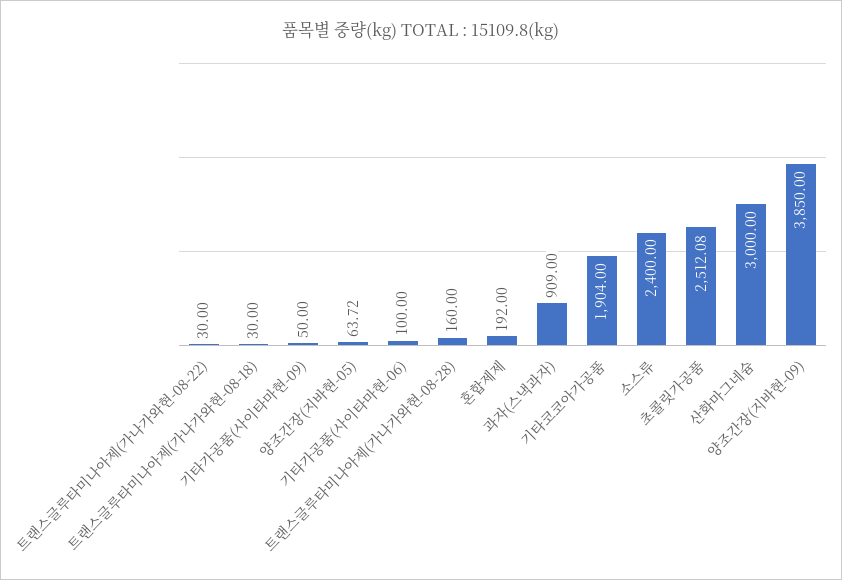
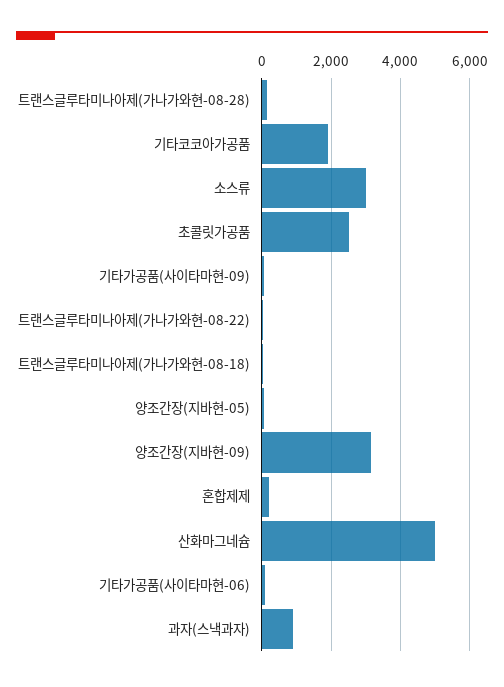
소스류: 2400 -> 3000
산화마그네슘: 3000 -> 5000
양조간장(지바현-09): 3850 -> 3200

